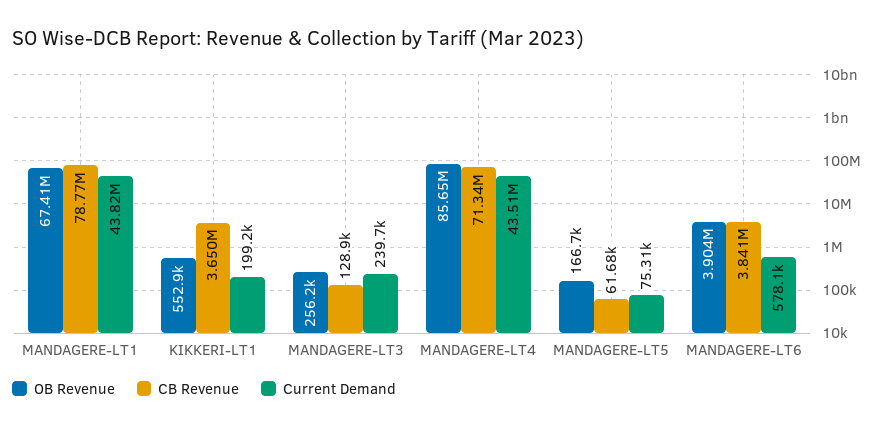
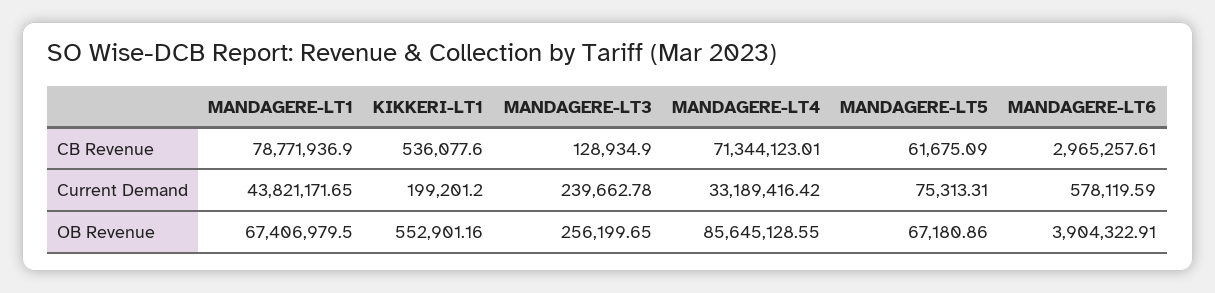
CB Revenue, KIKKERI-LT1: 3650000 -> 536077.6
Current Demand, MANDAGERE-LT4: 43510000 -> 33189416.42
OB Revenue, MANDAGERE-LT5: 166700 -> 67180.86
CB Revenue, MANDAGERE-LT6: 3841000 -> 2965257.61

